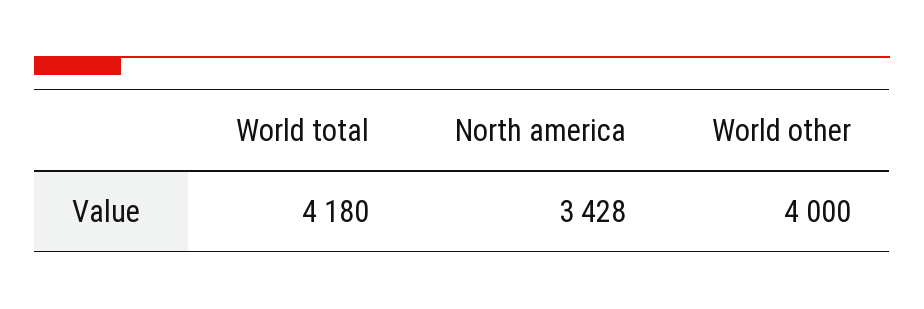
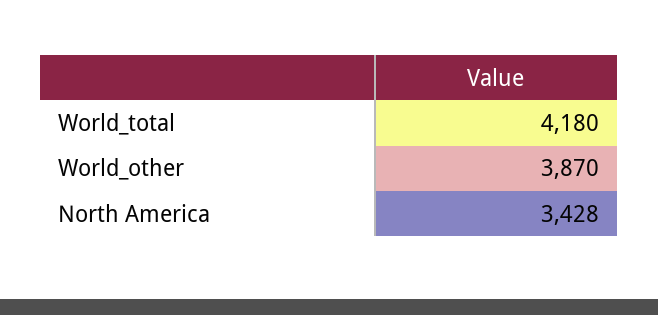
World other: 4000 -> 3870

